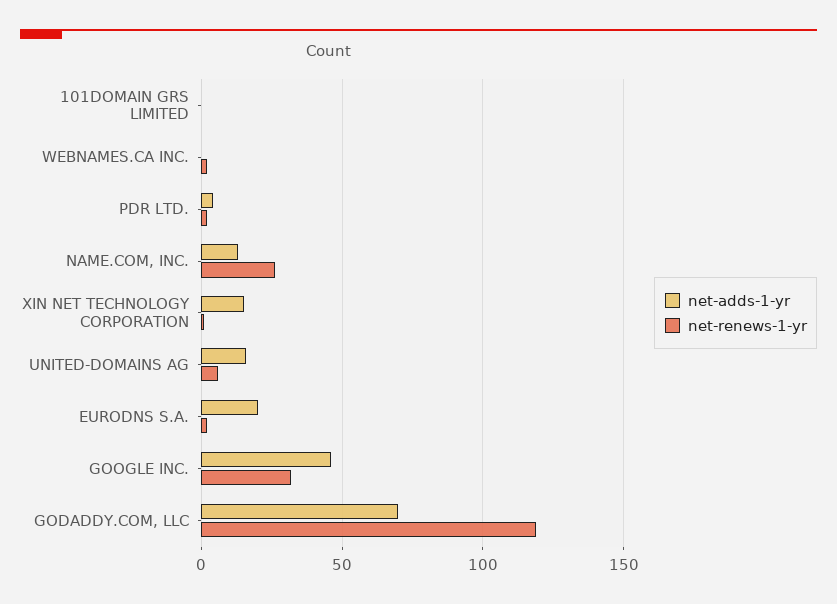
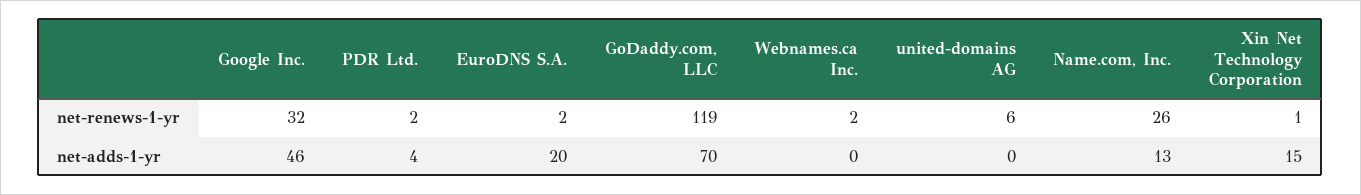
net-adds-1-yr, 101DOMAIN GRS LIMITED: 0 -> none
net-renews-1-yr, 101DOMAIN GRS LIMITED: 0 -> none
net-adds-1-yr, UNITED-DOMAINS AG: 15 -> 0

